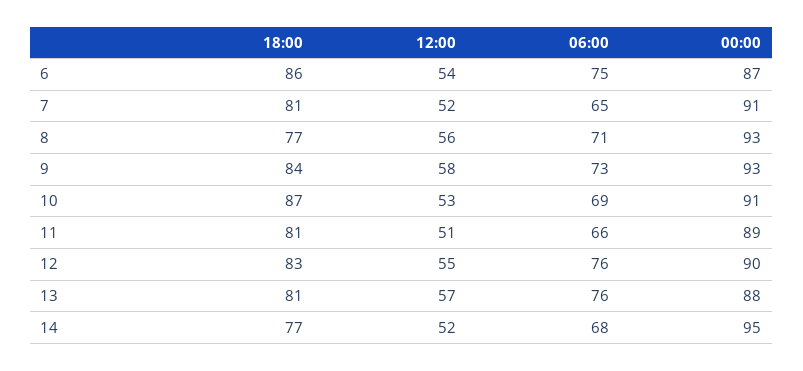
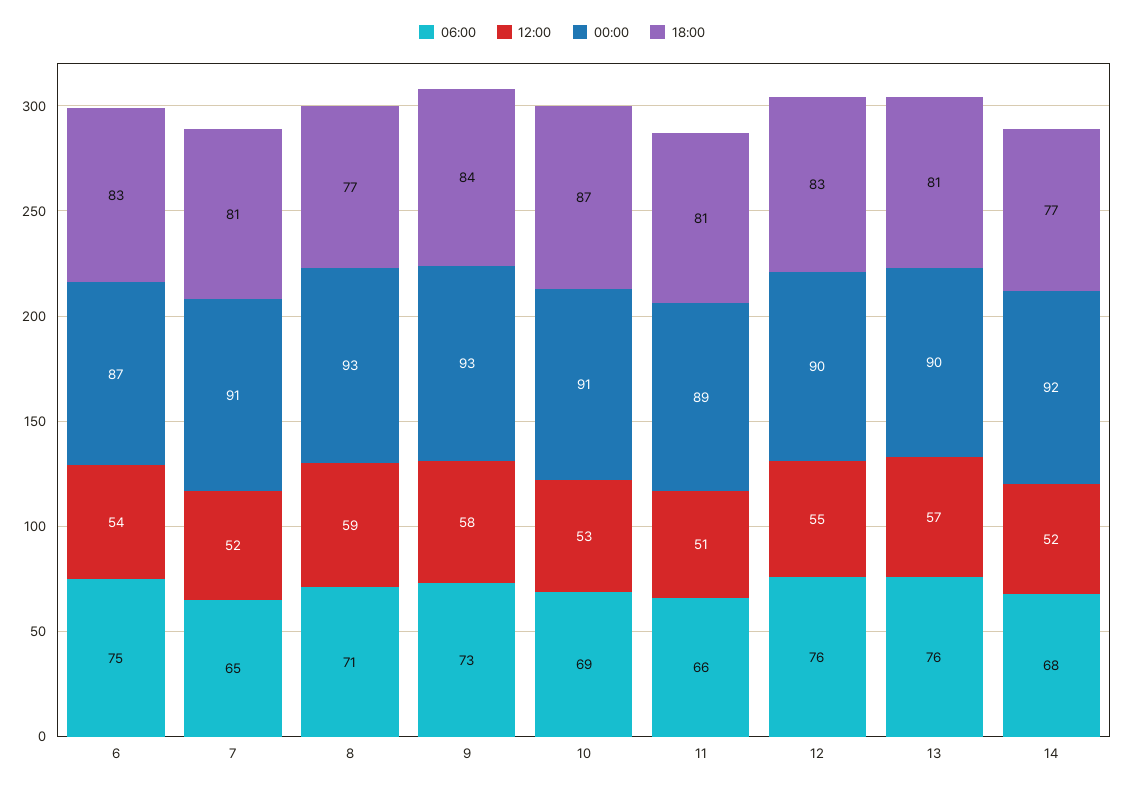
18:00, 6: 86 -> 83
12:00, 8: 56 -> 59
00:00, 13: 88 -> 90
00:00, 14: 95 -> 92

